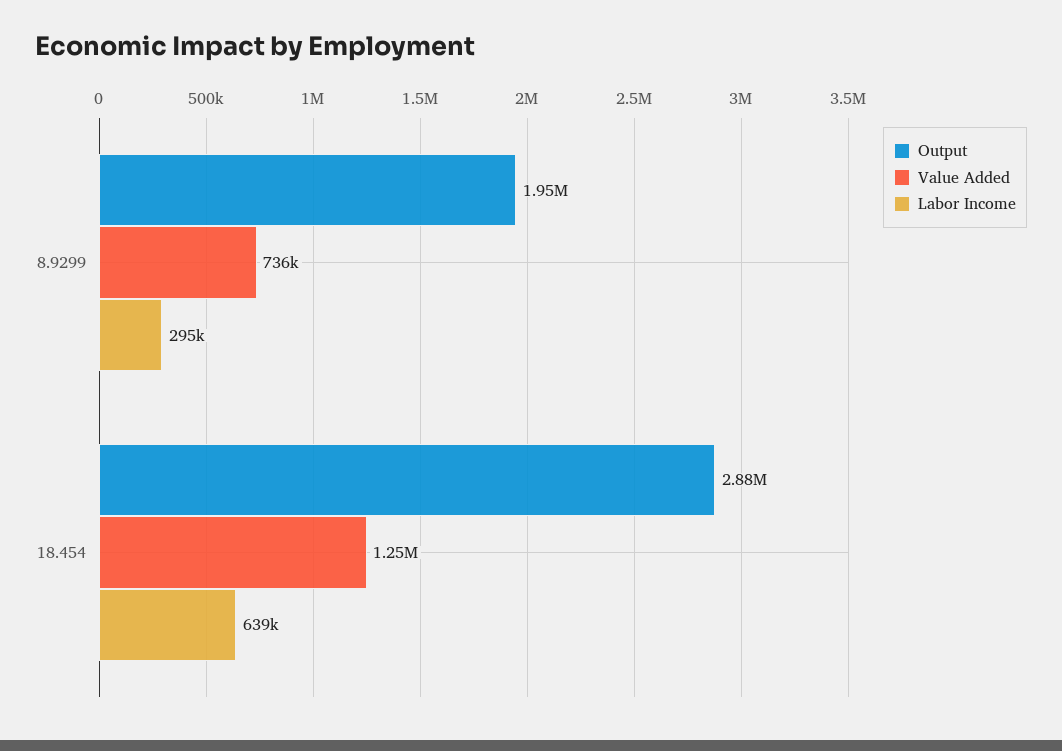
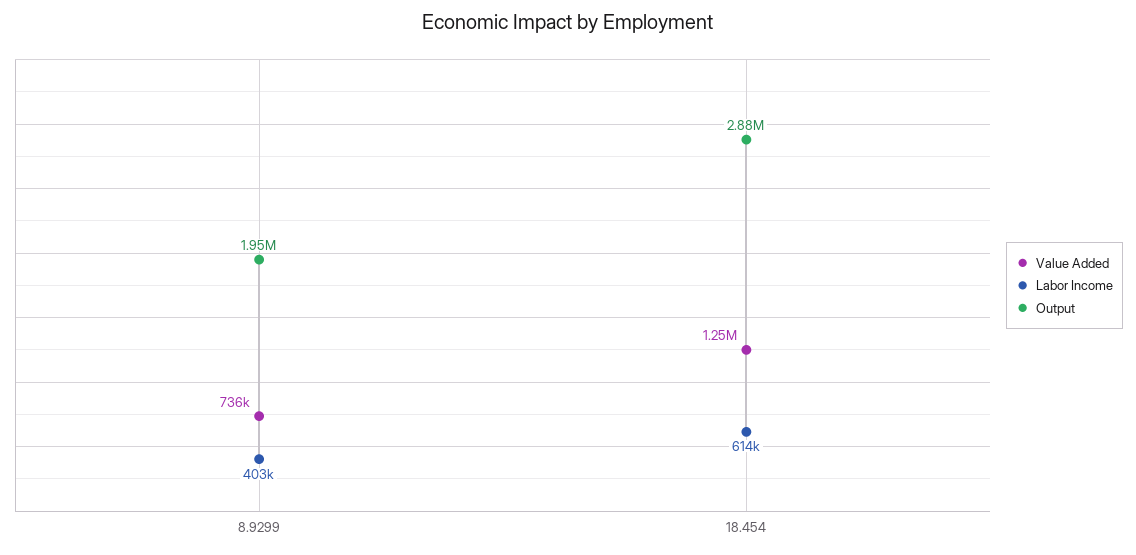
Labor Income, 8.9299: 295000 -> 403000
Labor Income, 18.454: 639000 -> 614000

